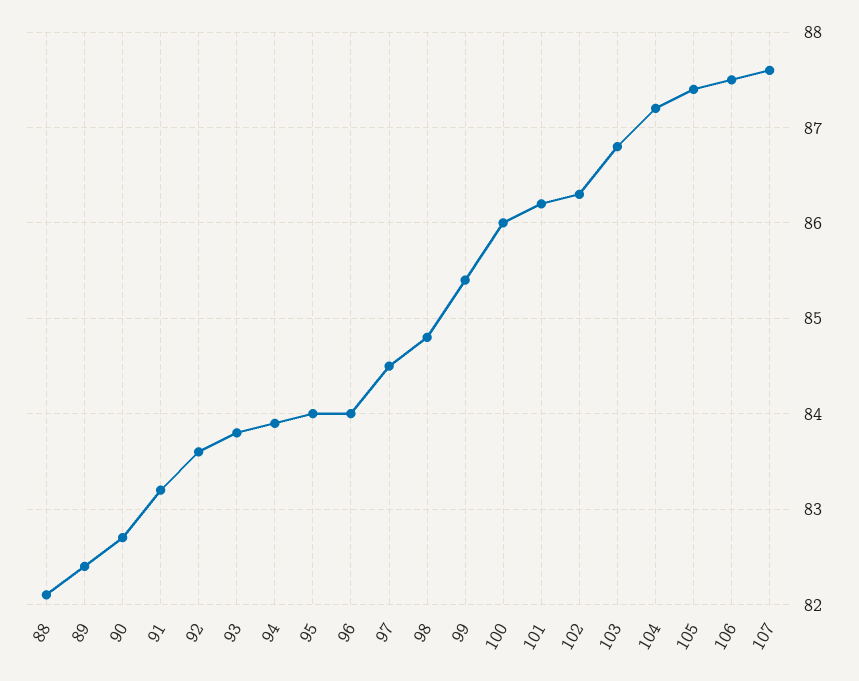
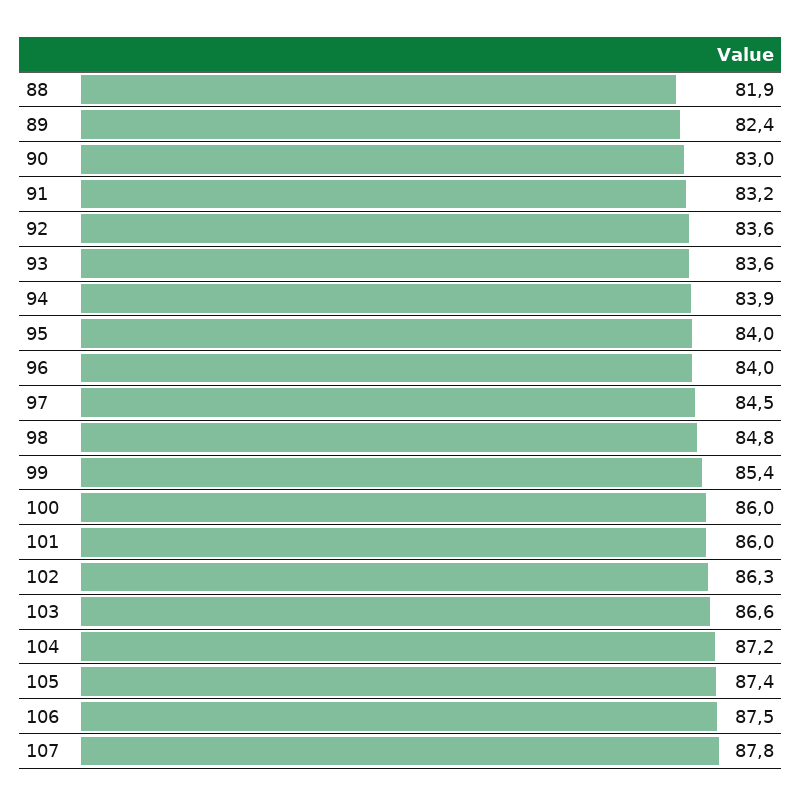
88: 82.1 -> 81.9
90: 82.7 -> 83
93: 83.8 -> 83.6
101: 86.2 -> 86
103: 86.8 -> 86.6
107: 87.6 -> 87.8

